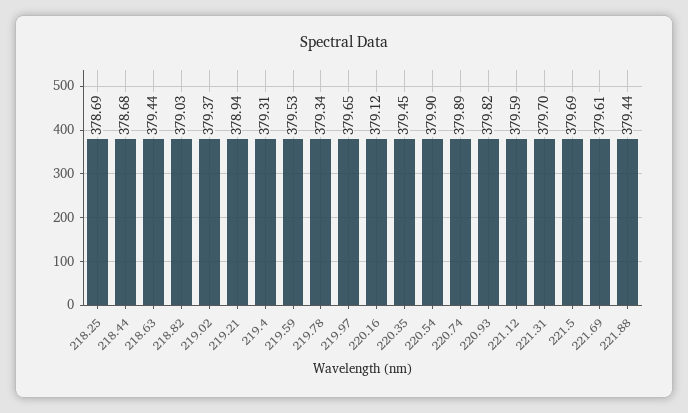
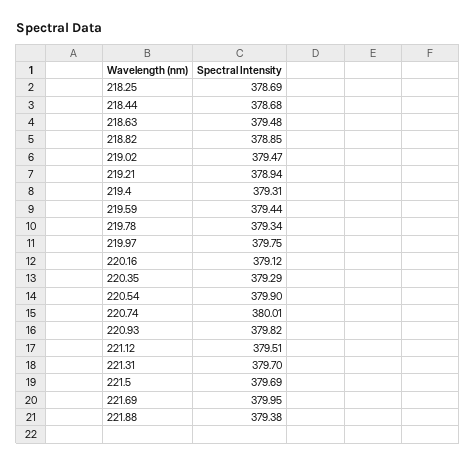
218.63: 379.44 -> 379.48
218.82: 379.03 -> 378.85
219.02: 379.37 -> 379.47
219.59: 379.53 -> 379.44
219.97: 379.65 -> 379.75
220.35: 379.45 -> 379.29
220.74: 379.89 -> 380.01
221.12: 379.59 -> 379.51
221.69: 379.61 -> 379.95
221.88: 379.44 -> 379.38

